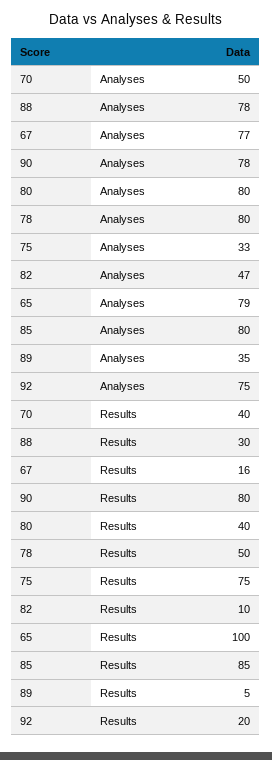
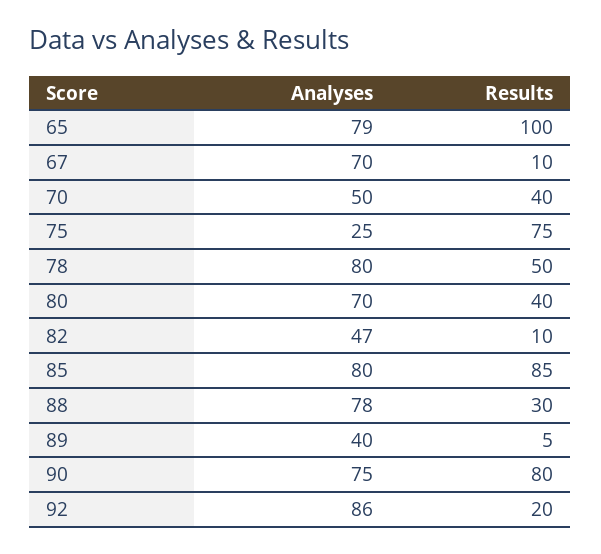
67, Analyses: 77 -> 70
90, Analyses: 78 -> 75
80, Analyses: 80 -> 70
75, Analyses: 33 -> 25
89, Analyses: 35 -> 40
92, Analyses: 75 -> 86
67, Results: 16 -> 10

